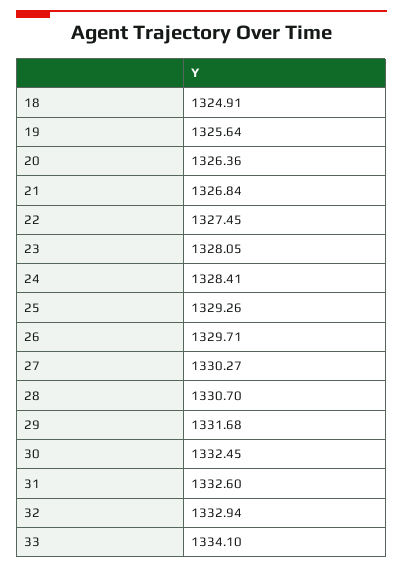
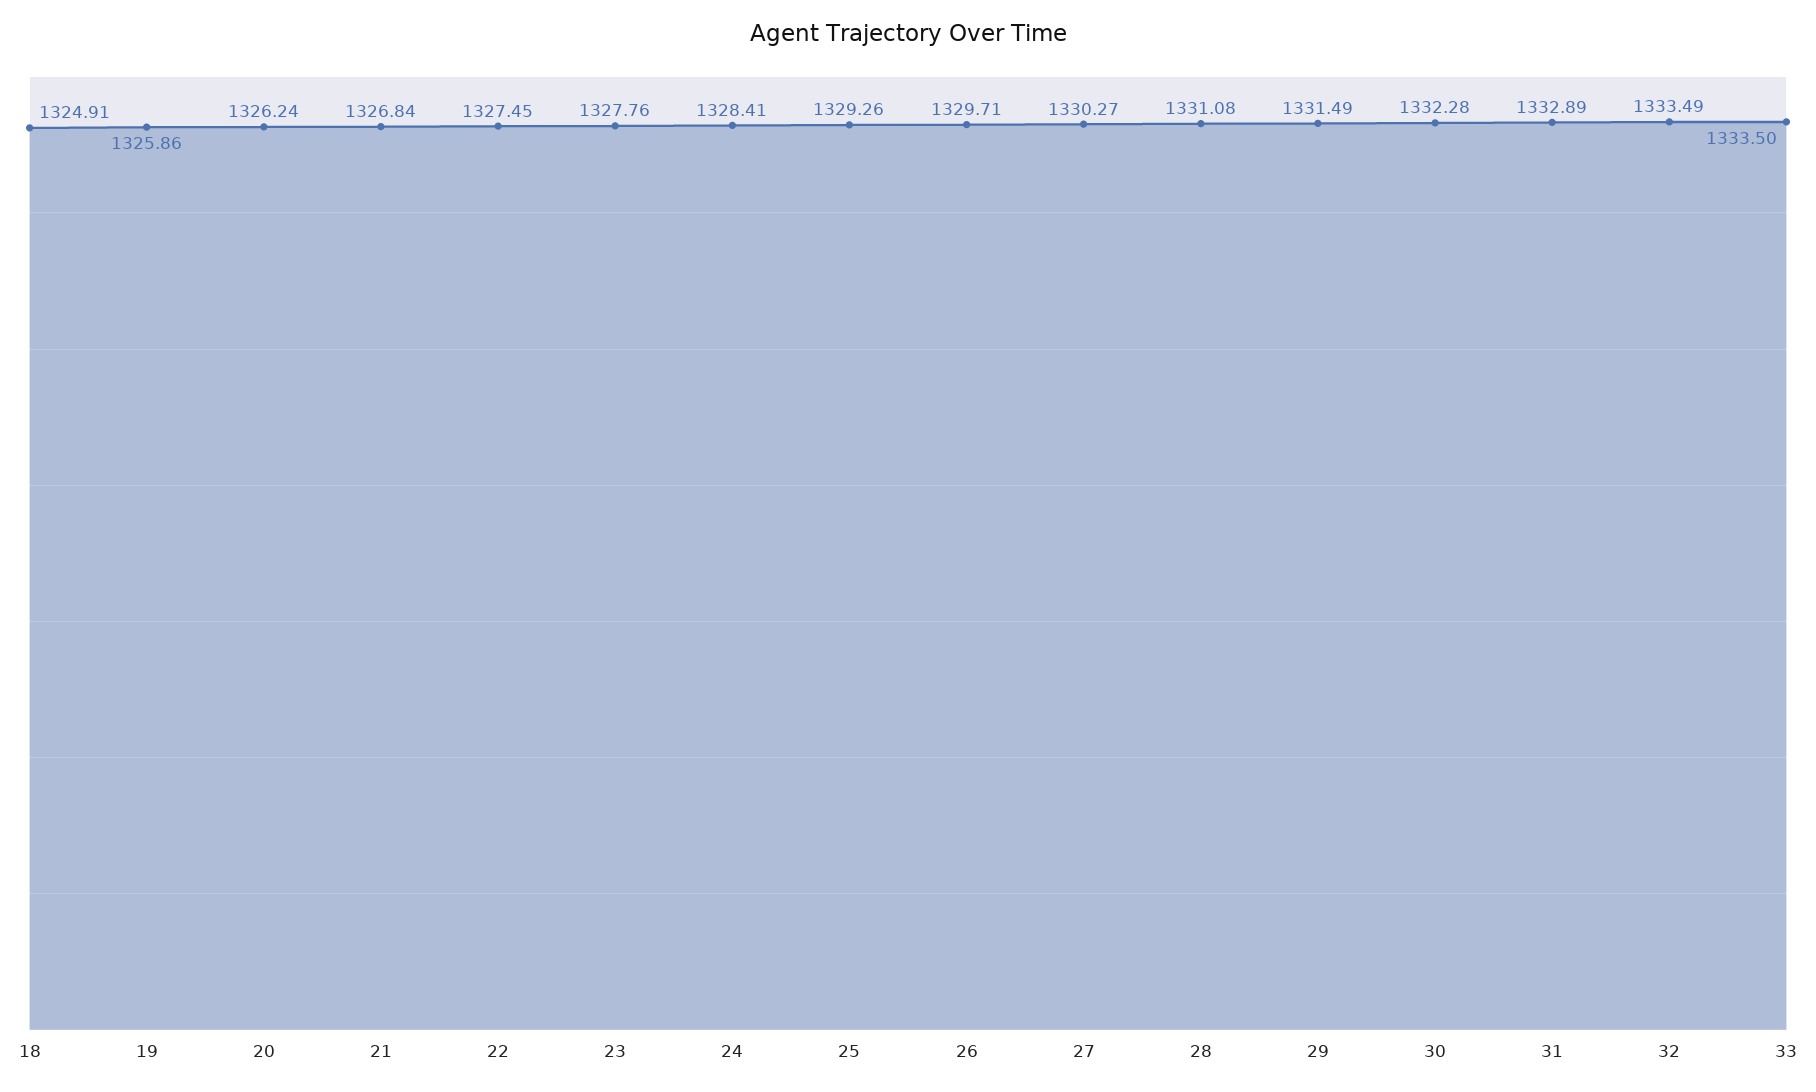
19: 1325.64 -> 1325.86
20: 1326.36 -> 1326.24
23: 1328.05 -> 1327.76
28: 1330.7 -> 1331.08
29: 1331.68 -> 1331.49
30: 1332.45 -> 1332.28
31: 1332.6 -> 1332.89
32: 1332.94 -> 1333.49
33: 1334.1 -> 1333.5

